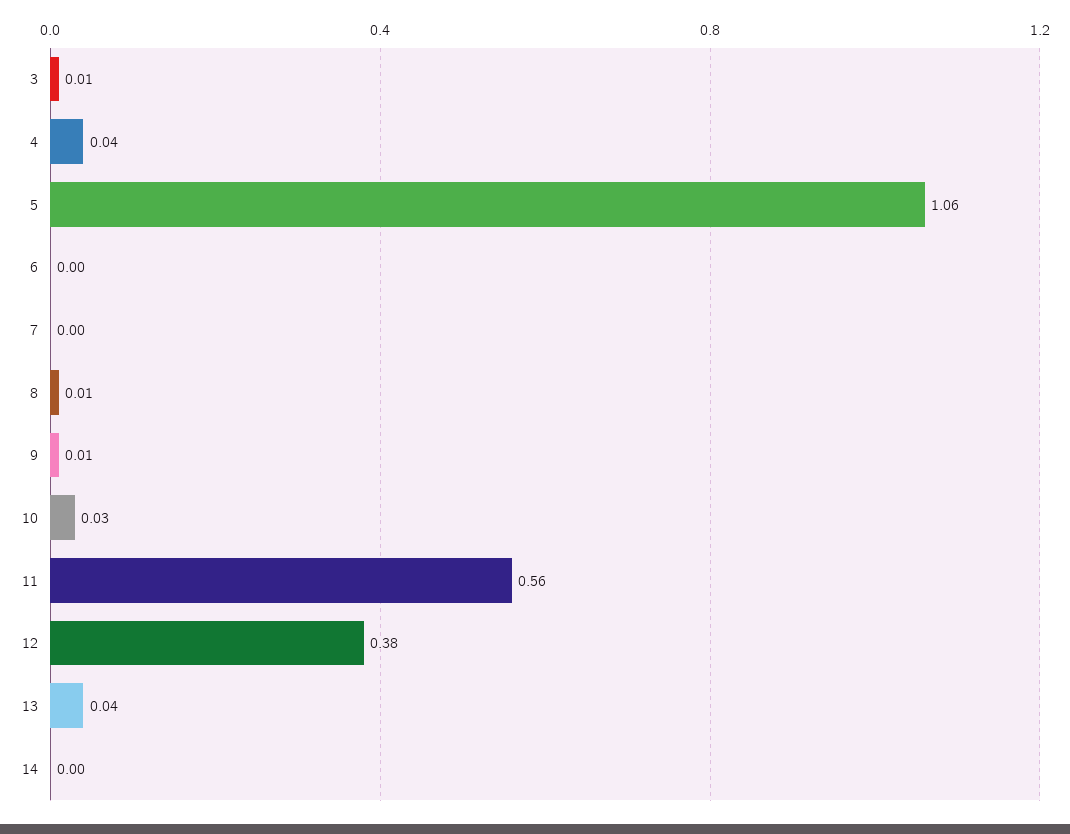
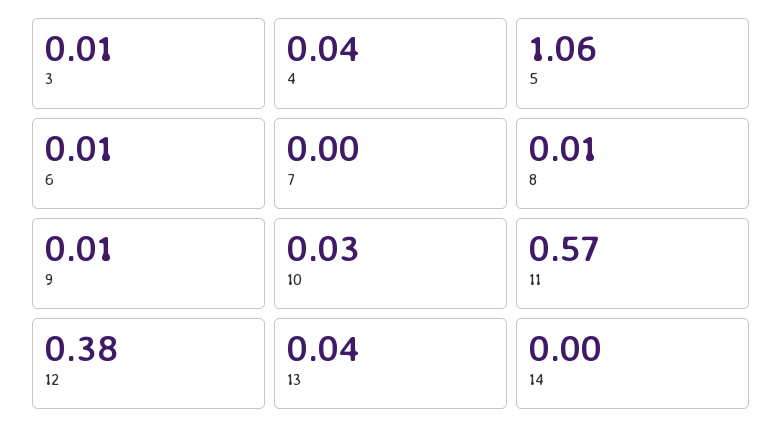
6: 0 -> 0.01
11: 0.56 -> 0.57

